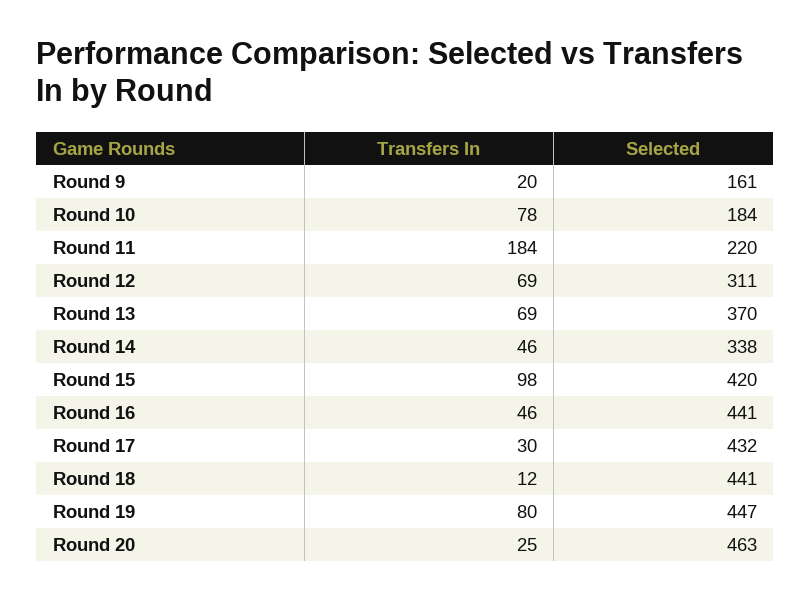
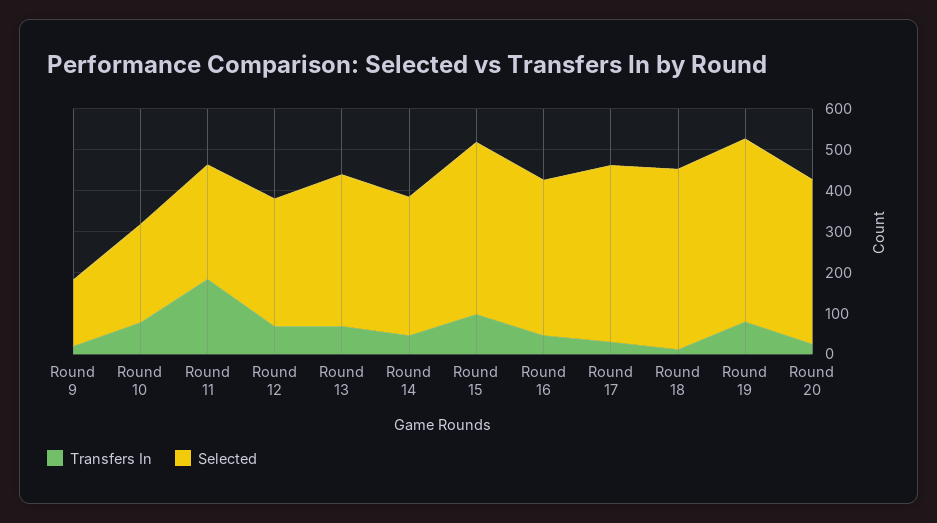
Selected, Round 10: 184 -> 240
Selected, Round 11: 220 -> 280
Selected, Round 16: 441 -> 380
Selected, Round 20: 463 -> 400

